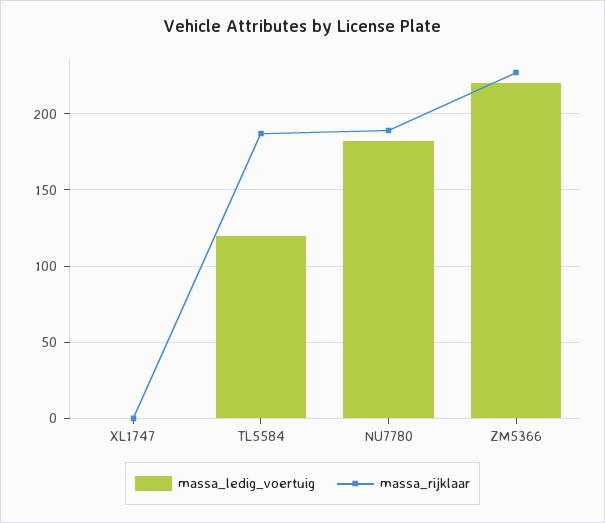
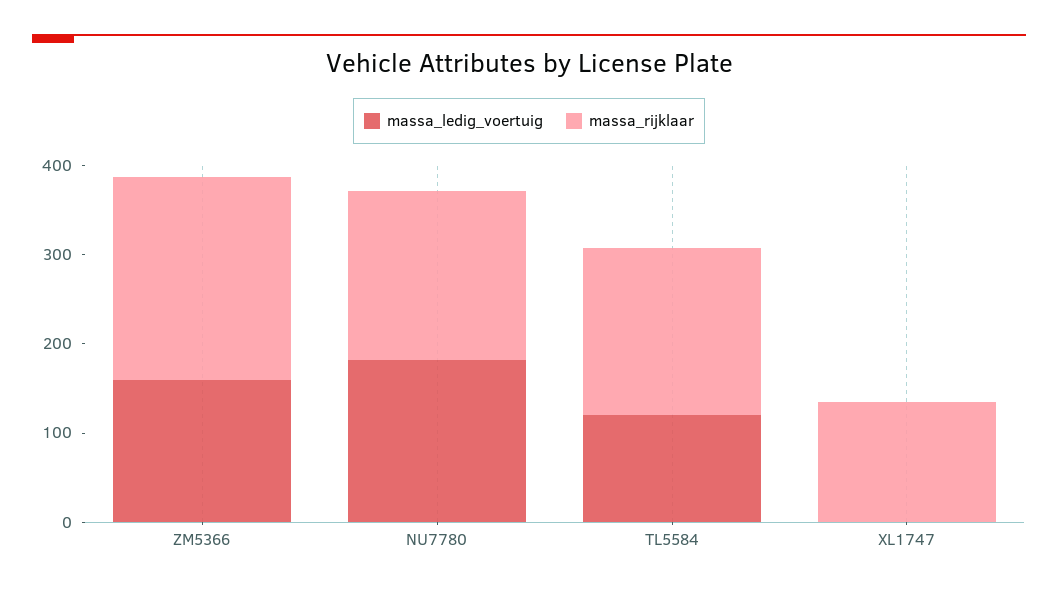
massa_rijklaar, XL1747: 0 -> 140
massa_ledig_voertuig, ZM5366: 220 -> 160

